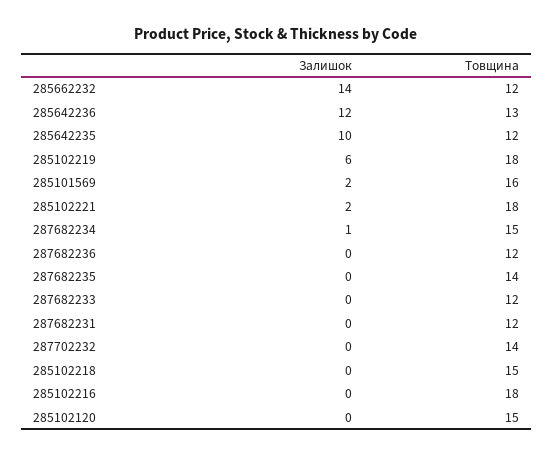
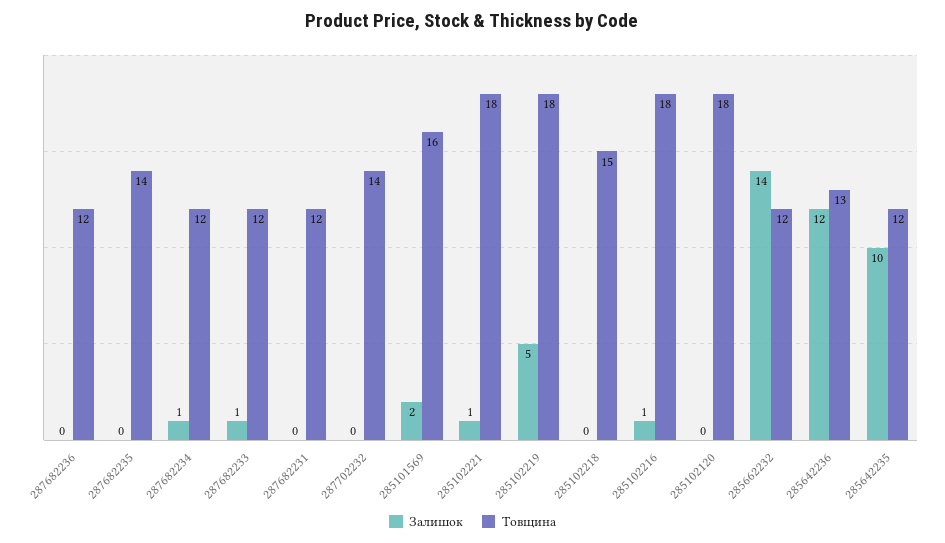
Залишок, 285102219: 6 -> 5
Залишок, 285102221: 2 -> 1
Товщина, 287682234: 15 -> 12
Залишок, 287682233: 0 -> 1
Залишок, 285102216: 0 -> 1
Товщина, 285102120: 15 -> 18

